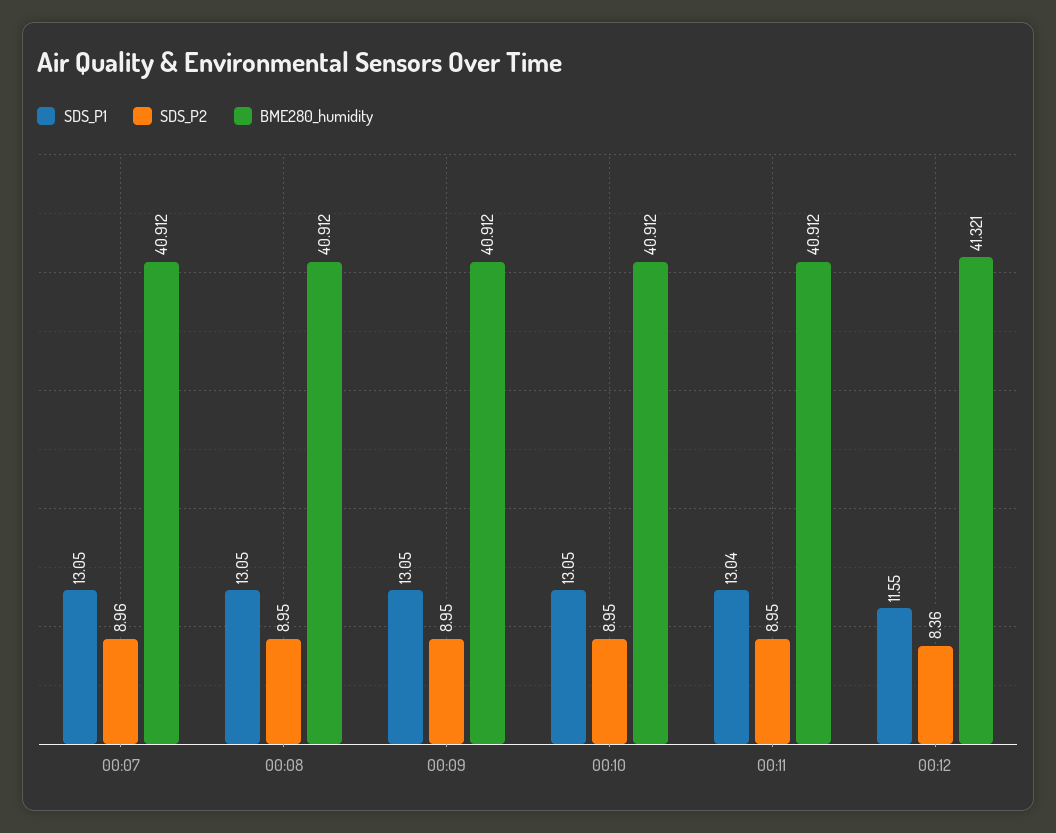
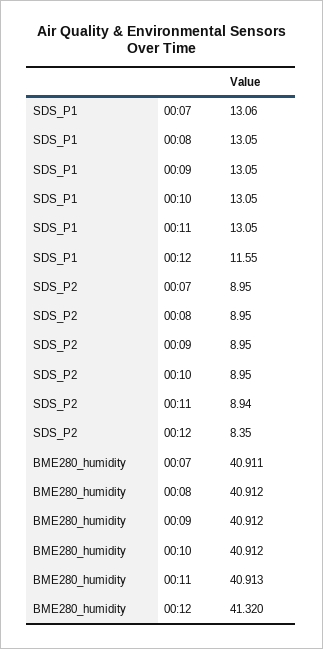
SDS_P1, 00:07: 13.05 -> 13.06
SDS_P2, 00:07: 8.96 -> 8.95
BME280_humidity, 00:07: 40.912 -> 40.911
SDS_P1, 00:11: 13.04 -> 13.05
SDS_P2, 00:11: 8.95 -> 8.94
BME280_humidity, 00:11: 40.912 -> 40.913
SDS_P2, 00:12: 8.36 -> 8.35
BME280_humidity, 00:12: 41.321 -> 41.32

